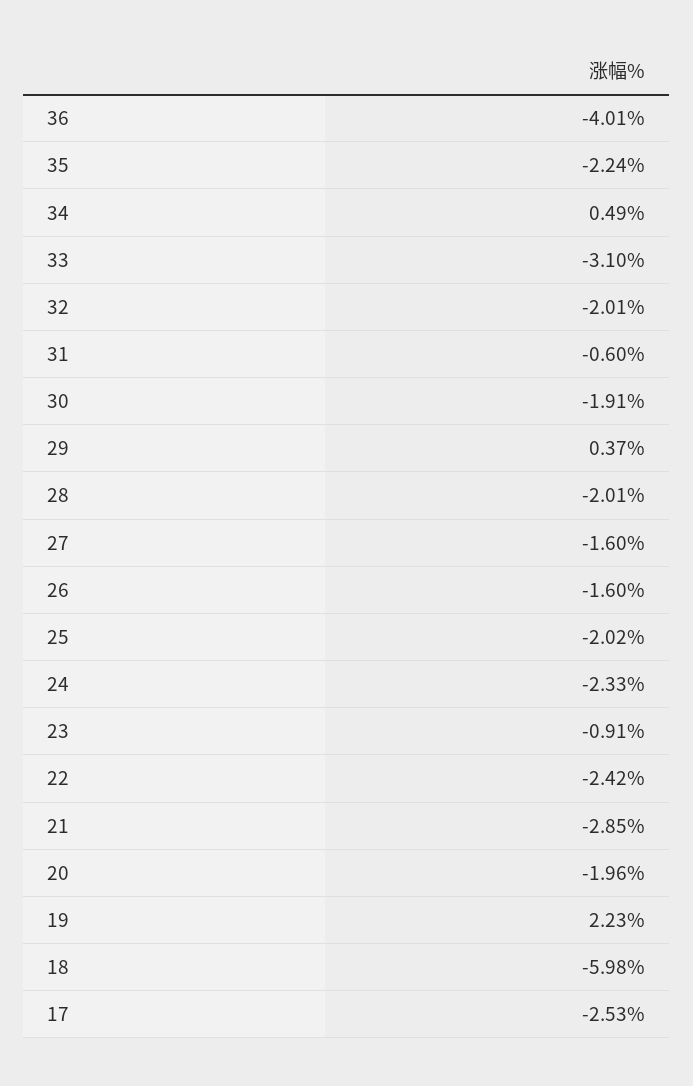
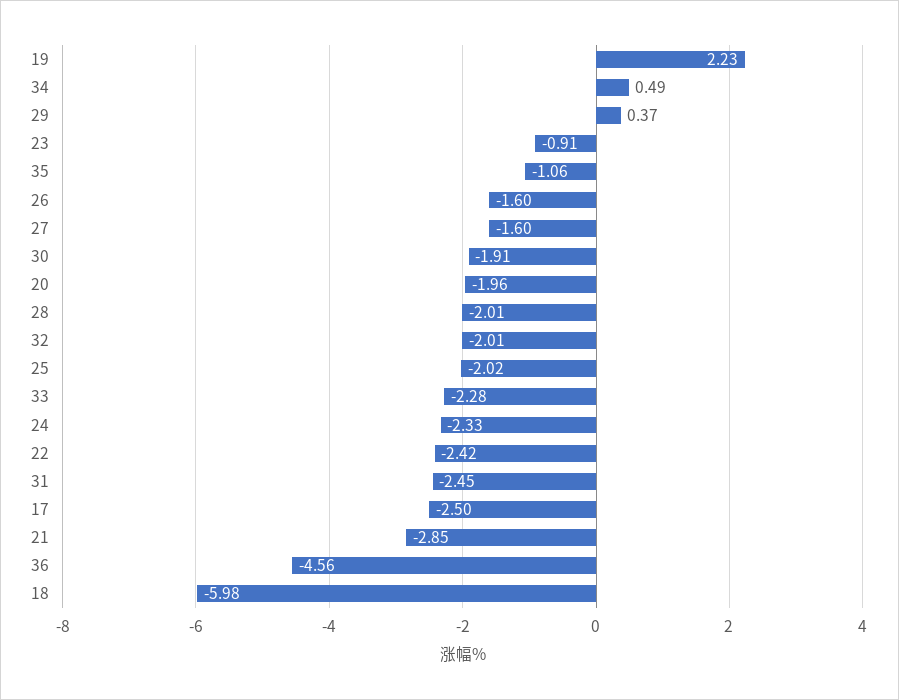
36: -4.01 -> -4.56
35: -2.24 -> -1.06
33: -3.1 -> -2.28
31: -0.6 -> -2.45
17: -2.53 -> -2.5

